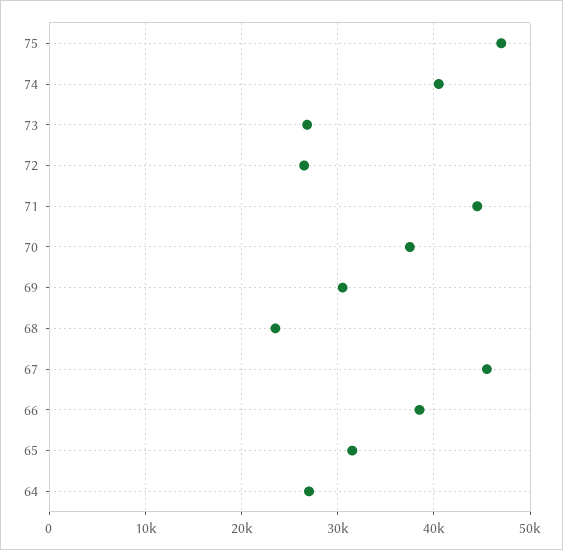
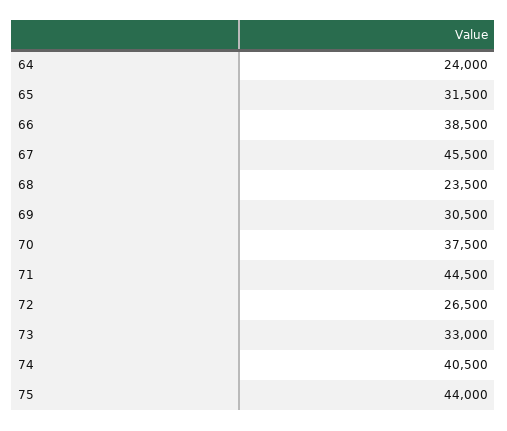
75: 47000 -> 44000
73: 27000 -> 33000
64: 27000 -> 24000

